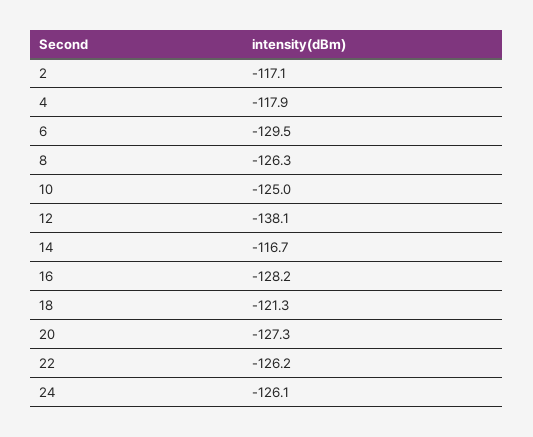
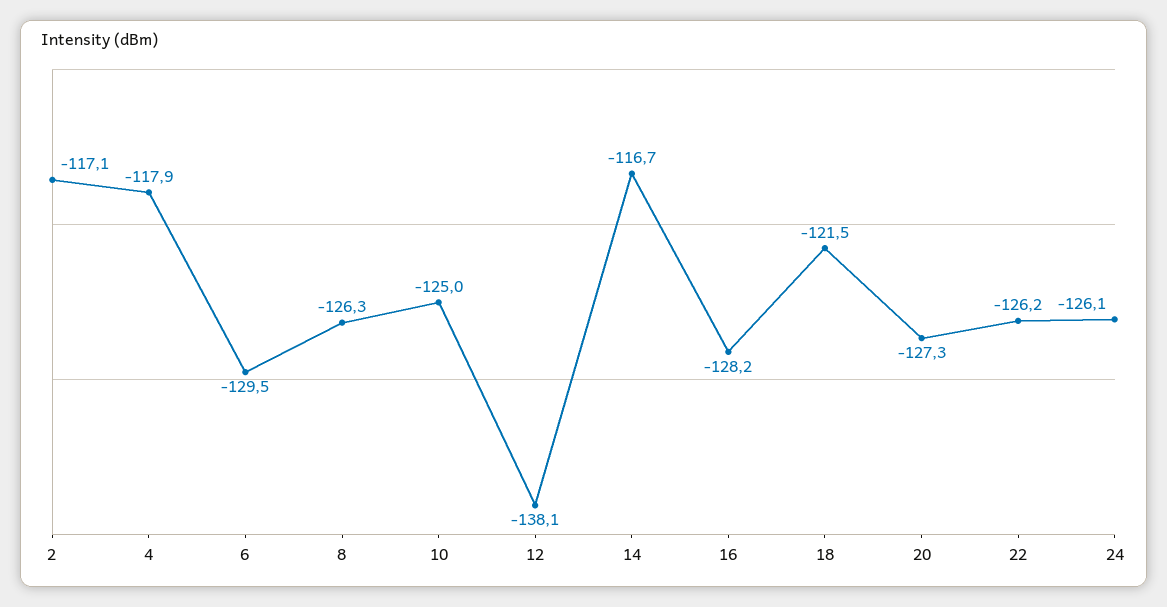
18: -121.3 -> -121.5

